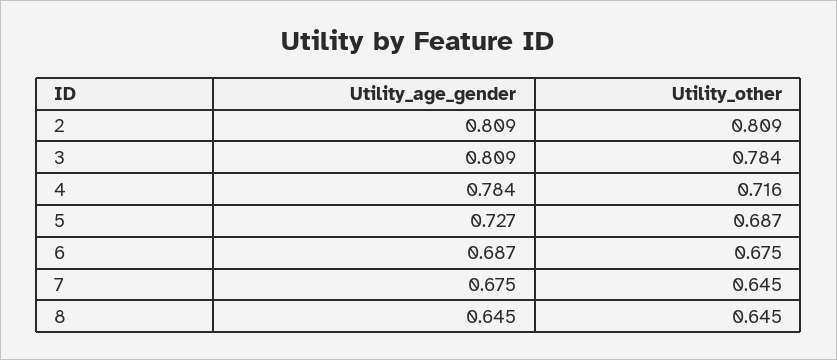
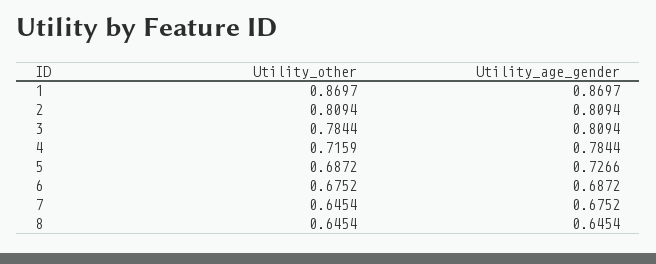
Utility_other, 1: none -> 0.8697
Utility_age_gender, 1: none -> 0.8697

